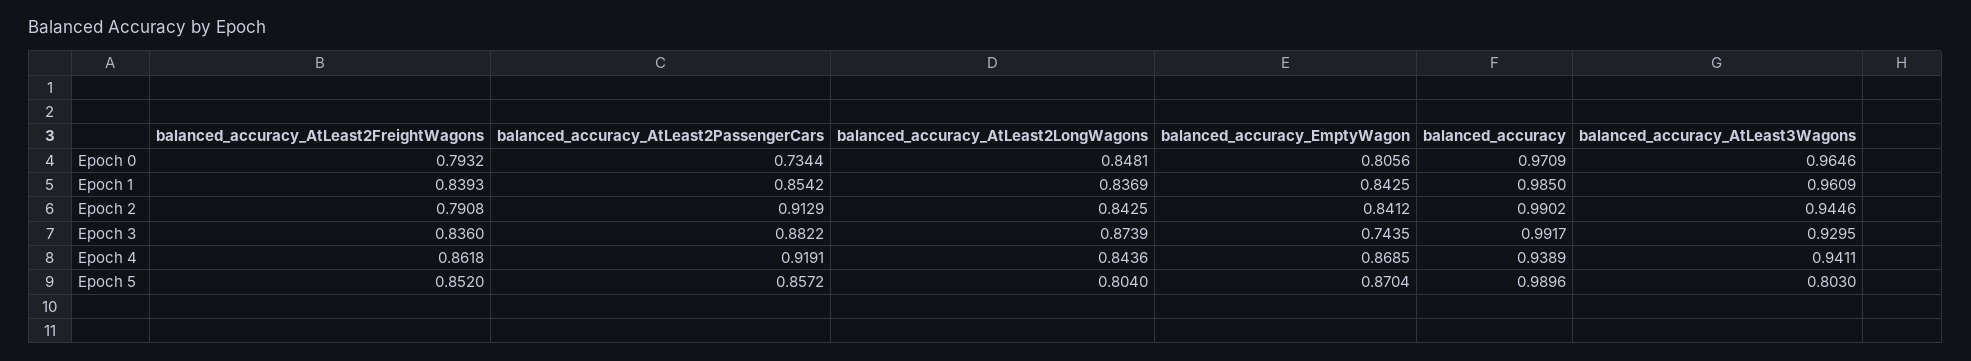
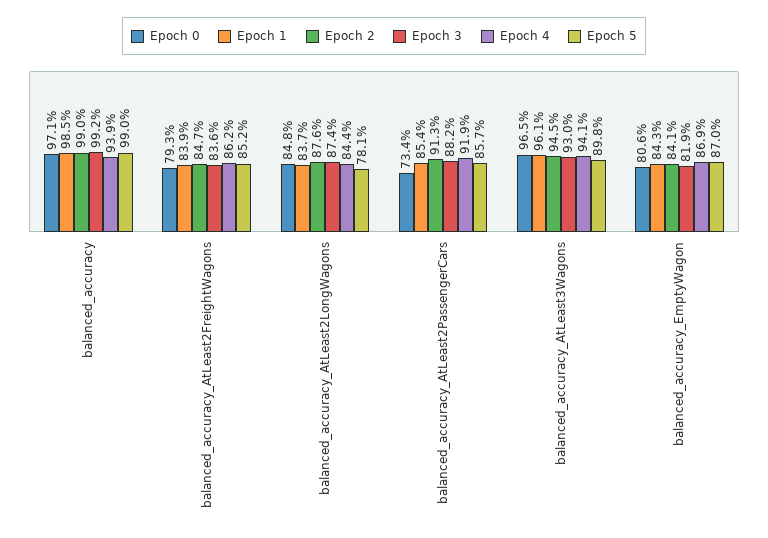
Epoch 2, balanced_accuracy_AtLeast2FreightWagons: 0.7908 -> 0.847
Epoch 2, balanced_accuracy_AtLeast2LongWagons: 0.8425 -> 0.876
Epoch 3, balanced_accuracy_EmptyWagon: 0.7435 -> 0.819
Epoch 5, balanced_accuracy_AtLeast2LongWagons: 0.804 -> 0.781
Epoch 5, balanced_accuracy_AtLeast3Wagons: 0.803 -> 0.898

